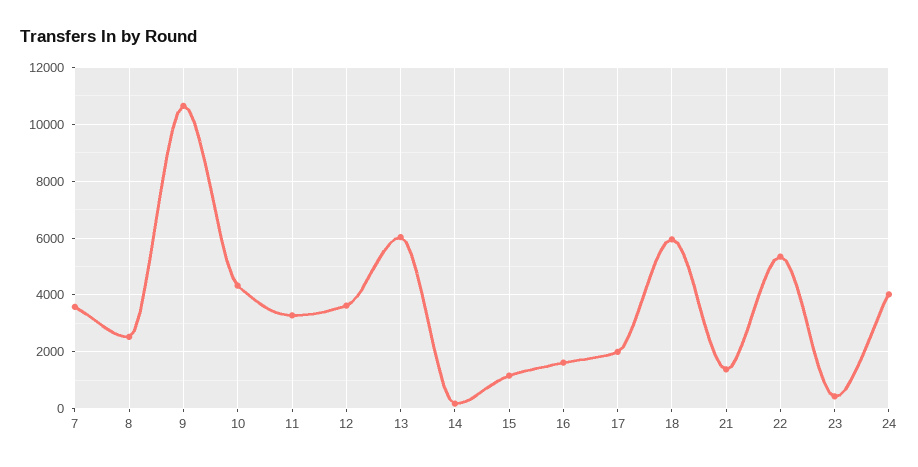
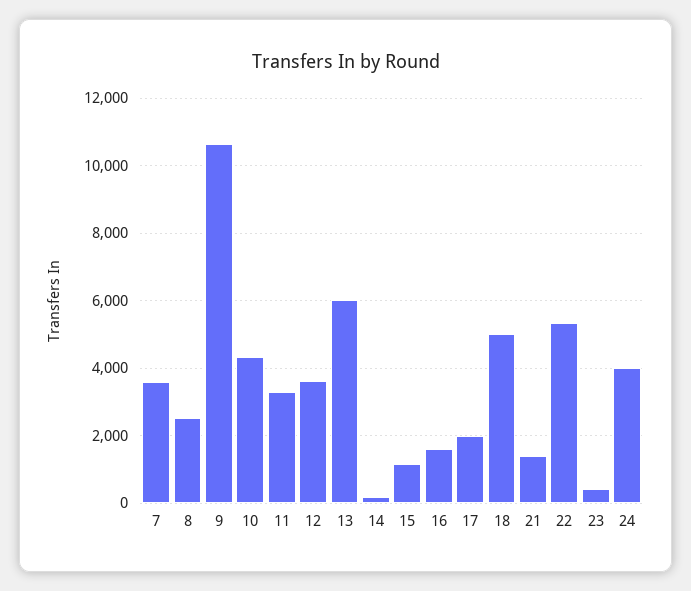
18: 6000 -> 5000

